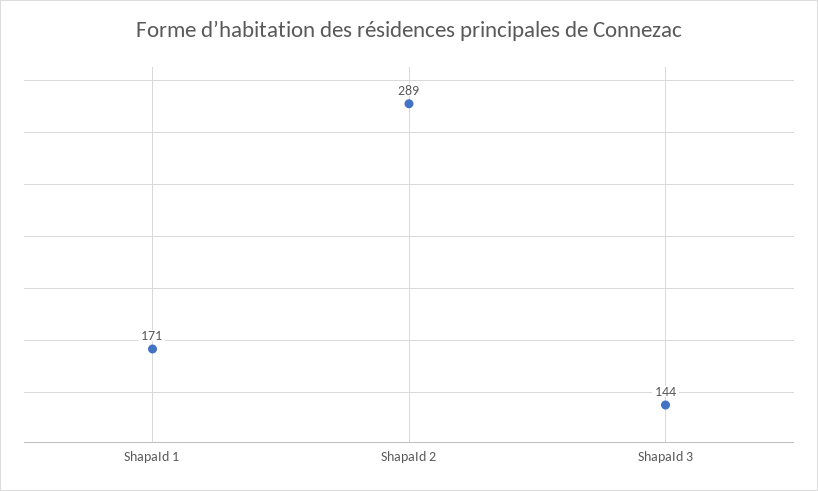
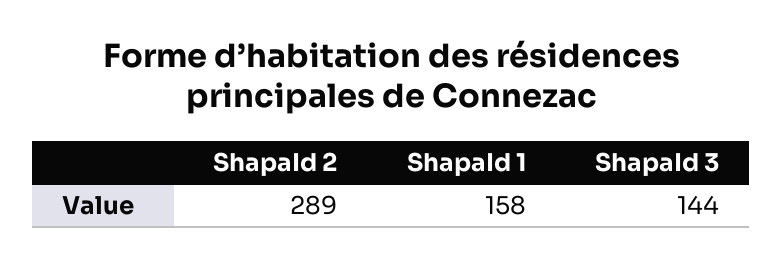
ShapaId 1: 171 -> 158

